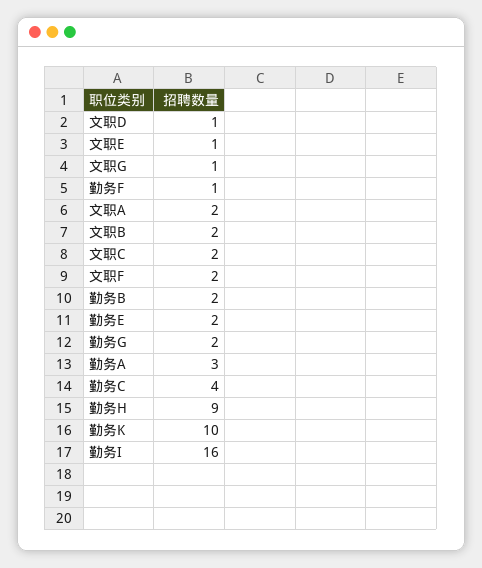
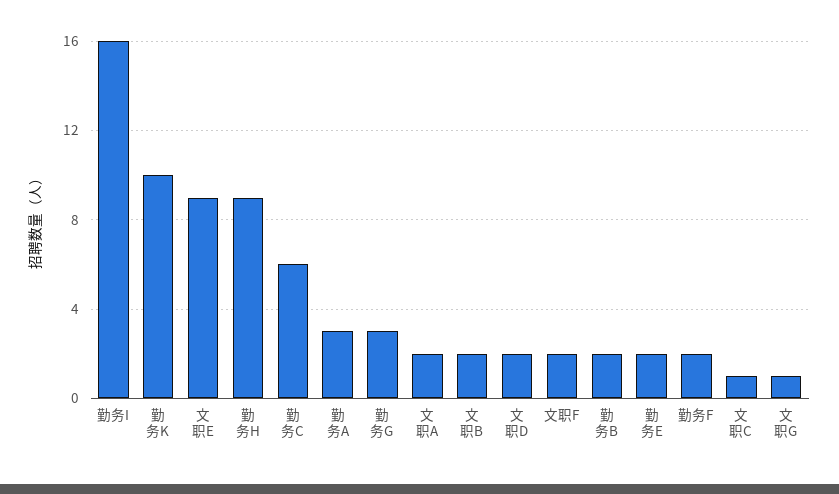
文职D: 1 -> 2
文职E: 1 -> 9
勤务F: 1 -> 2
文职C: 2 -> 1
勤务G: 2 -> 3
勤务C: 4 -> 6

